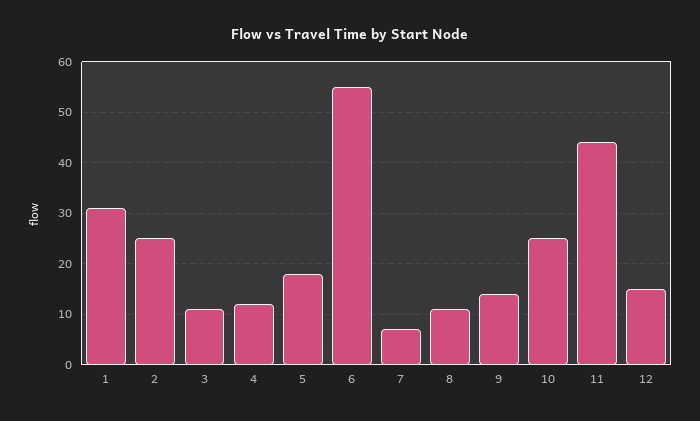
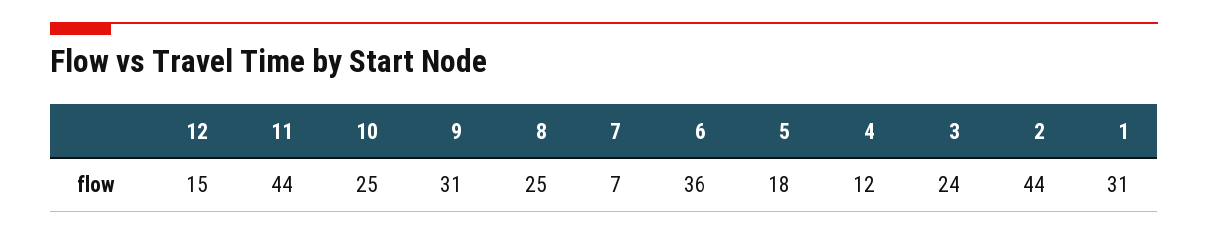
2: 25 -> 44
3: 10 -> 24
6: 55 -> 36
8: 10 -> 25
9: 15 -> 31

